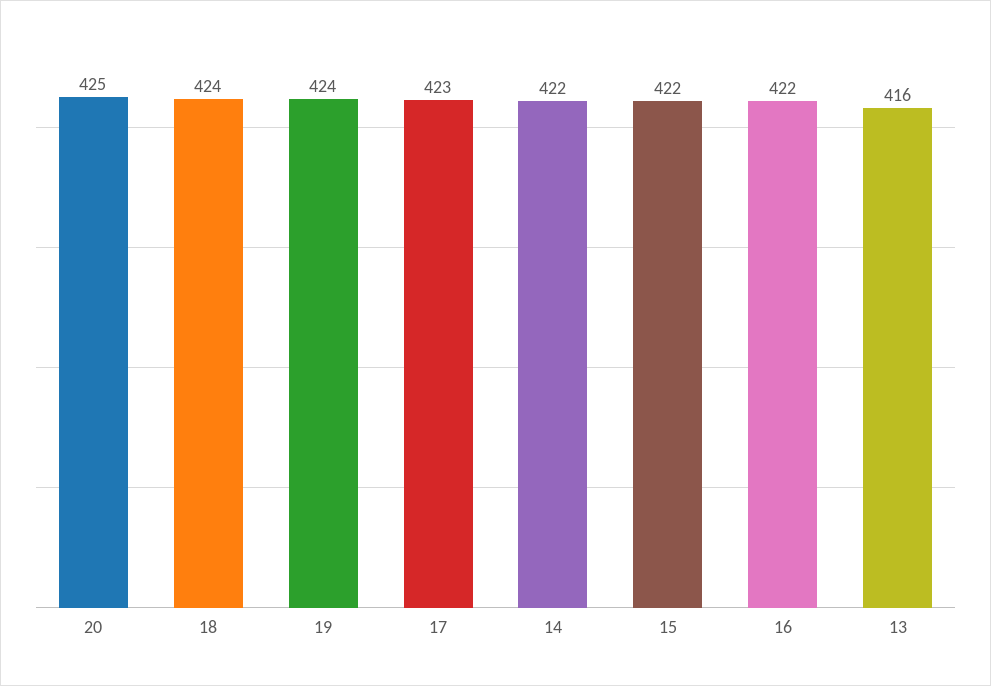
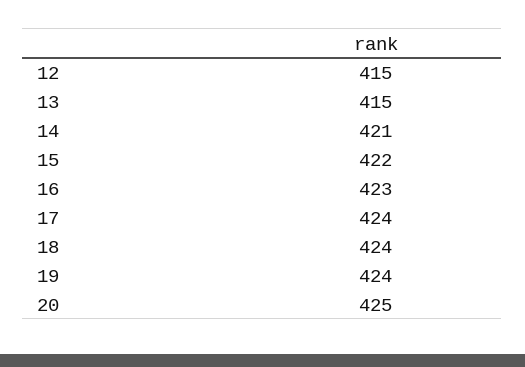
17: 423 -> 424
14: 422 -> 421
16: 422 -> 423
13: 416 -> 415
12: none -> 415

